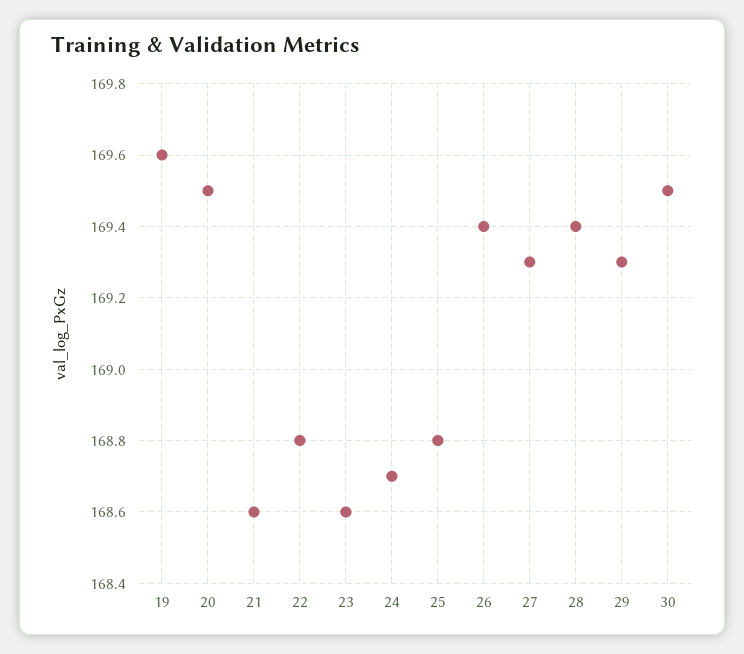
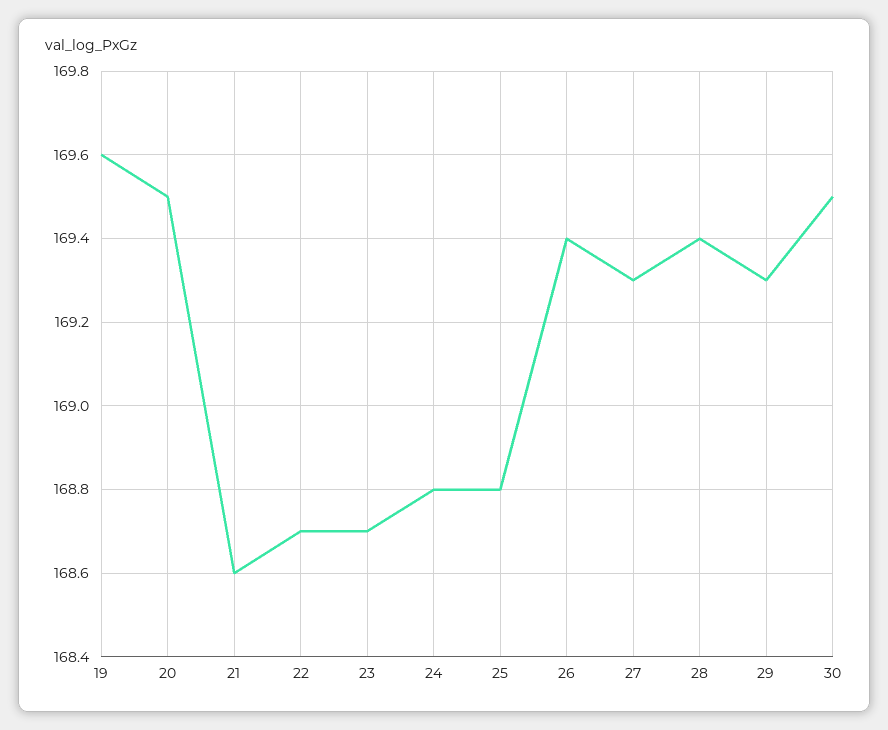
22: 168.8 -> 168.7
23: 168.6 -> 168.7
24: 168.7 -> 168.8

